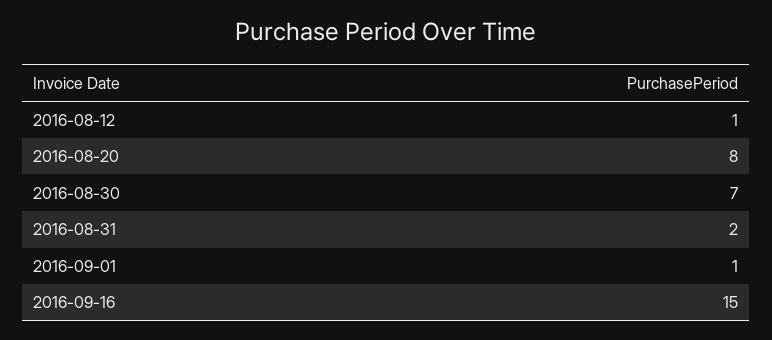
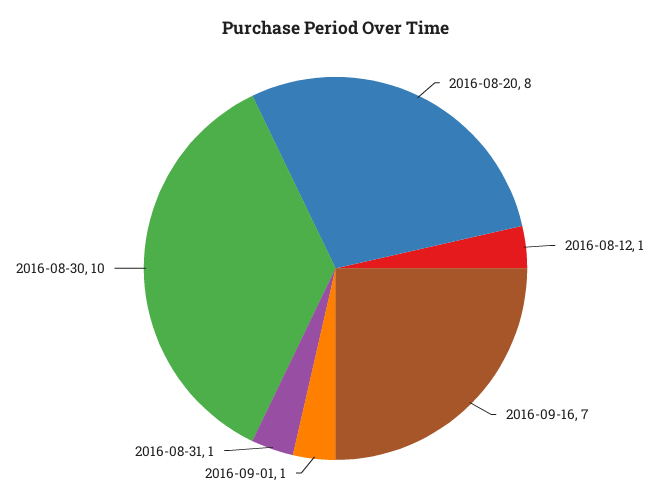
2016-08-30: 7 -> 10
2016-08-31: 2 -> 1
2016-09-16: 15 -> 7

